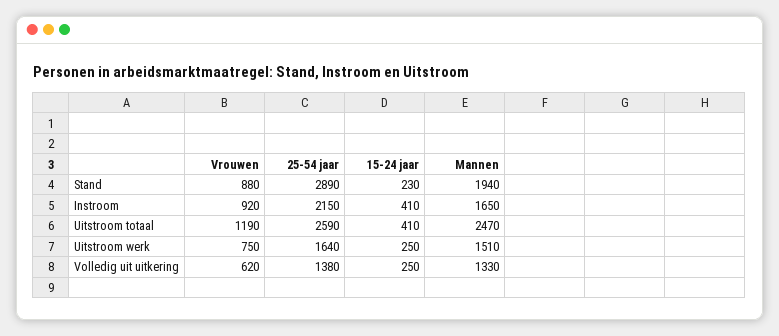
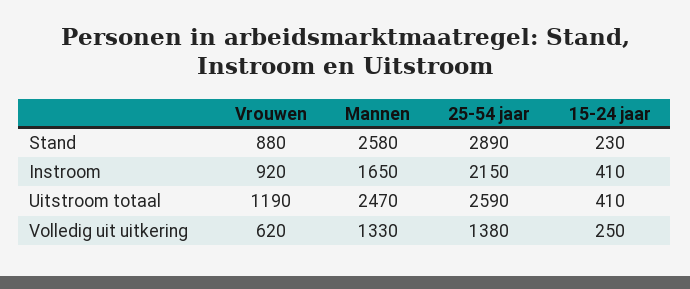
Mannen, Stand: 1940 -> 2580
Vrouwen, Uitstroom werk: 750 -> none
25-54 jaar, Uitstroom werk: 1640 -> none
15-24 jaar, Uitstroom werk: 250 -> none
Mannen, Uitstroom werk: 1510 -> none

